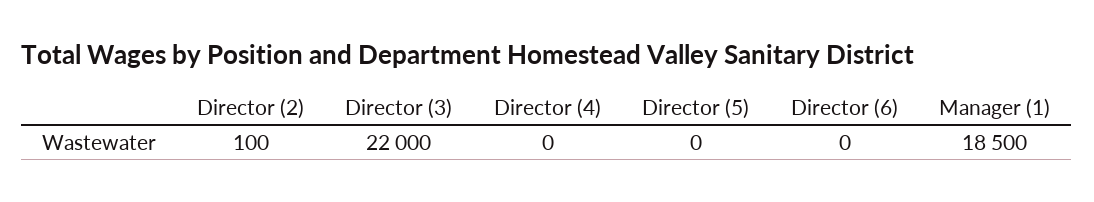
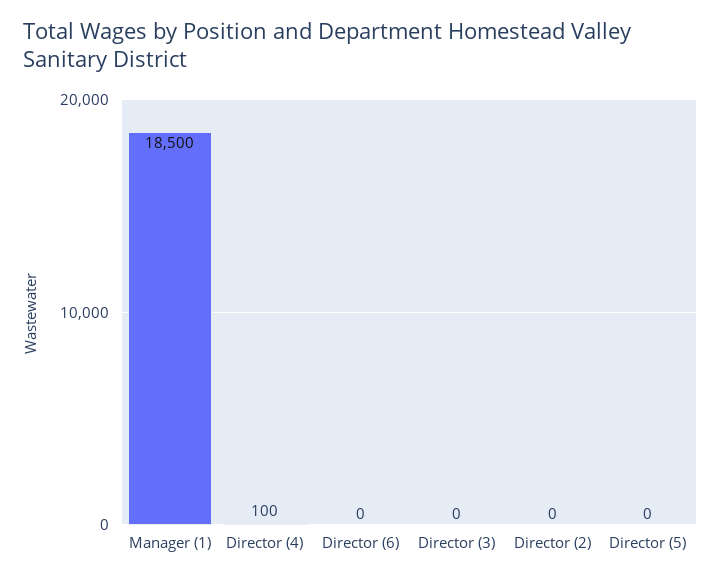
Director (2): 100 -> 0
Director (3): 22000 -> 0
Director (4): 0 -> 100

